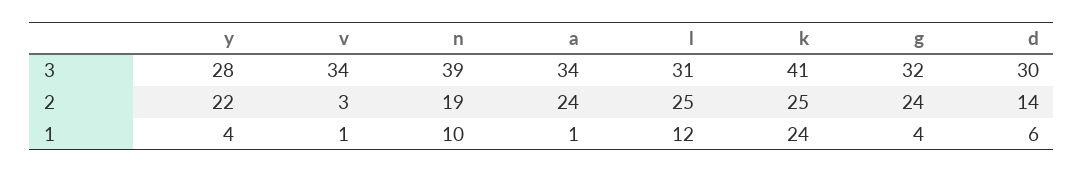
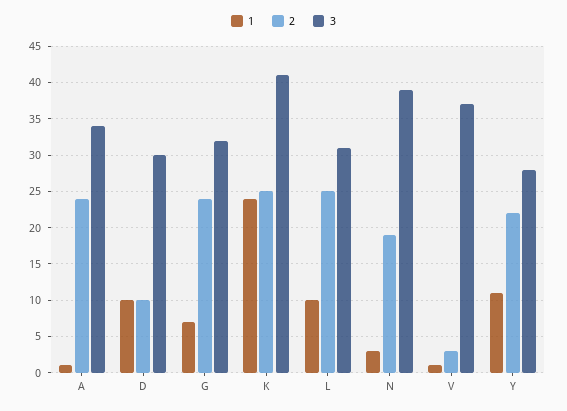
3, v: 34 -> 37
2, d: 14 -> 10
1, y: 4 -> 11
1, n: 10 -> 3
1, l: 12 -> 10
1, g: 4 -> 7
1, d: 6 -> 10

